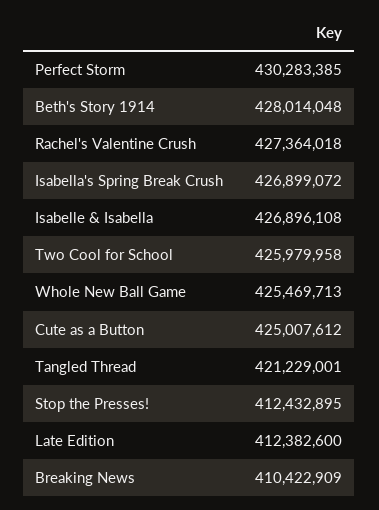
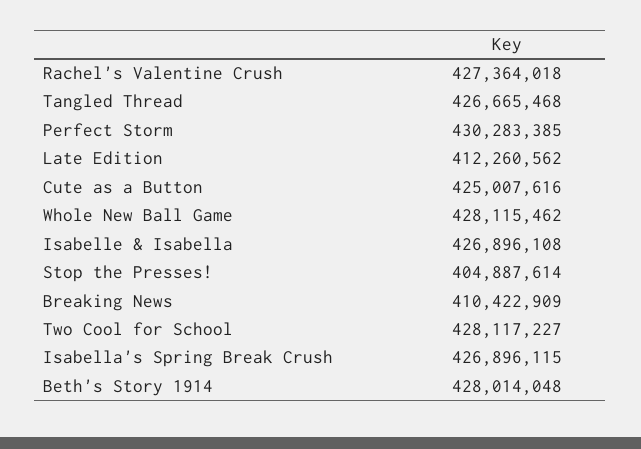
Isabella's Spring Break Crush: 426899072 -> 426896115
Two Cool for School: 425979958 -> 428117227
Whole New Ball Game: 425469713 -> 428115462
Cute as a Button: 425007612 -> 425007616
Tangled Thread: 421229001 -> 426665468
Stop the Presses!: 412432895 -> 404887614
Late Edition: 412382600 -> 412260562

